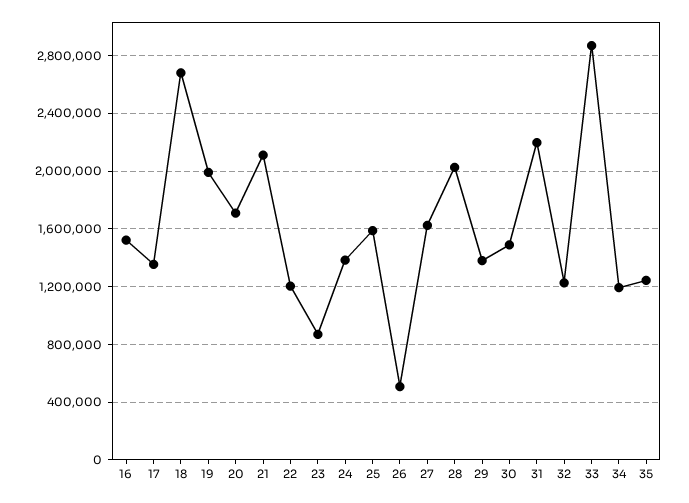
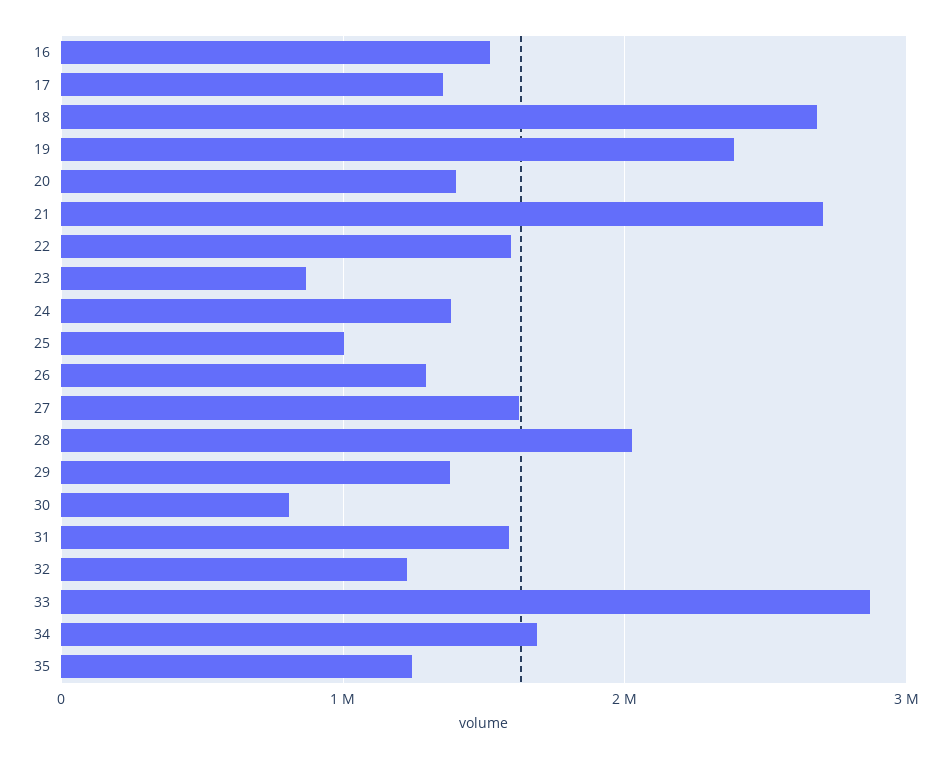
19: 2000000 -> 2400000
20: 1700000 -> 1400000
21: 2100000 -> 2700000
22: 1200000 -> 1600000
25: 1600000 -> 1000000
26: 500000 -> 1300000
30: 1500000 -> 800000
31: 2200000 -> 1600000
34: 1200000 -> 1700000

